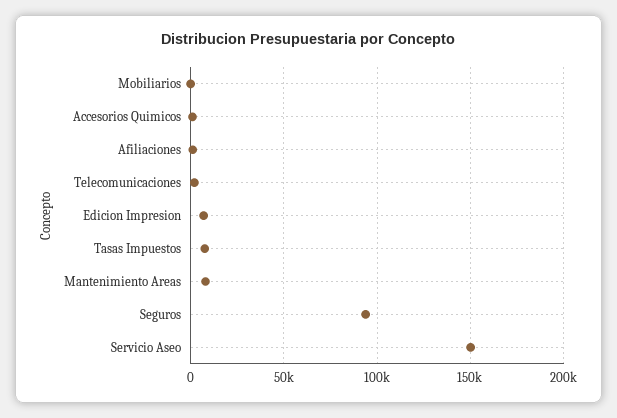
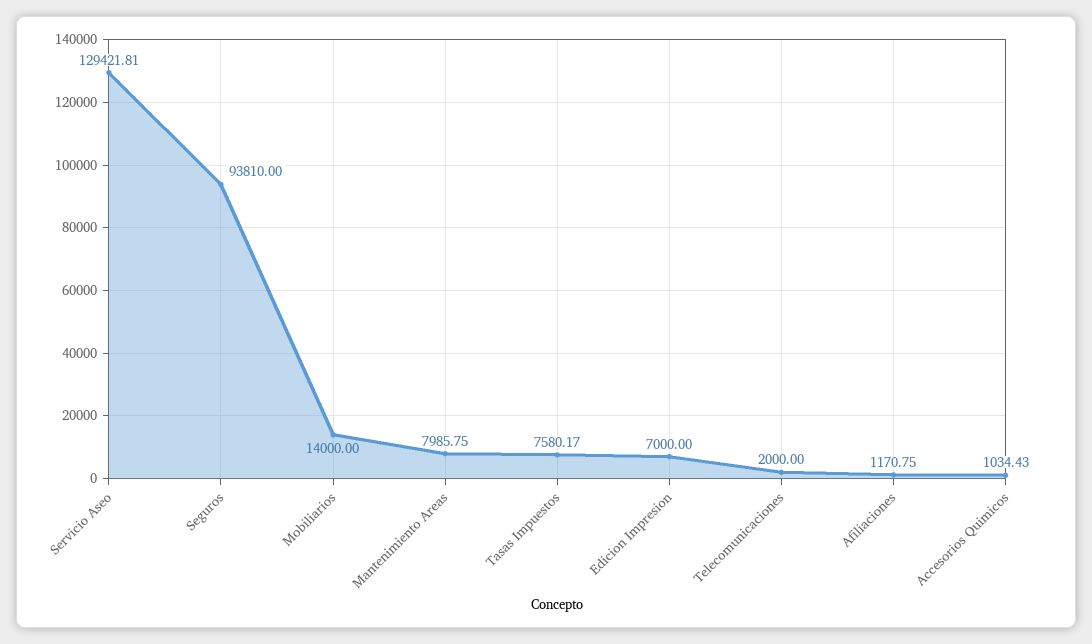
Mobiliarios: 0 -> 14000
Servicio Aseo: 150000 -> 129421.81

